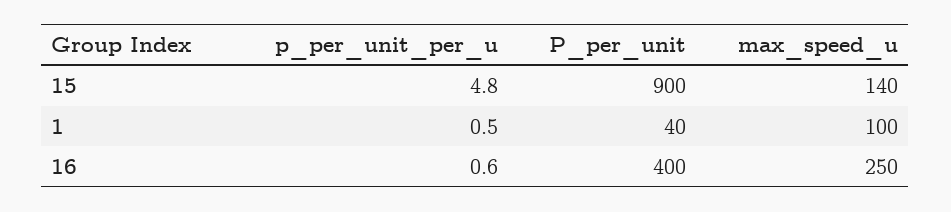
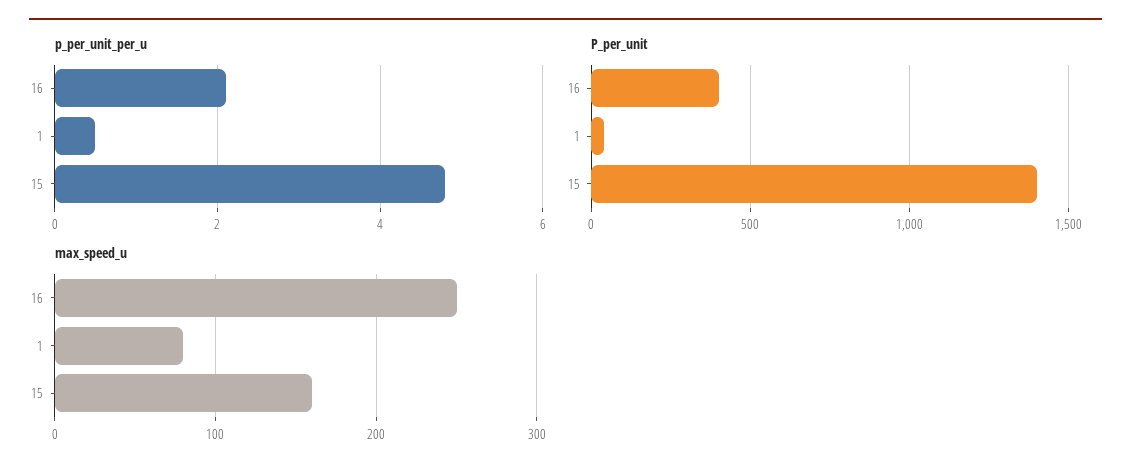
P_per_unit, 15: 900 -> 1400
max_speed_u, 15: 140 -> 160
max_speed_u, 1: 100 -> 80
p_per_unit_per_u, 16: 0.6 -> 2

